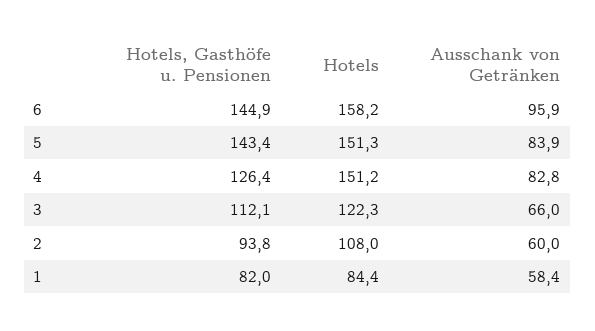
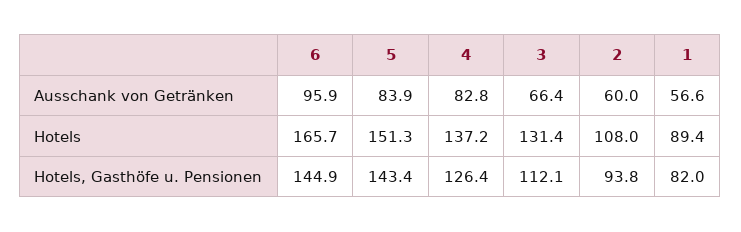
Hotels, 6: 158.2 -> 165.7
Hotels, 4: 151.2 -> 137.2
Hotels, 3: 122.3 -> 131.4
Ausschank von Getränken, 3: 66 -> 66.4
Hotels, 1: 84.4 -> 89.4
Ausschank von Getränken, 1: 58.4 -> 56.6

